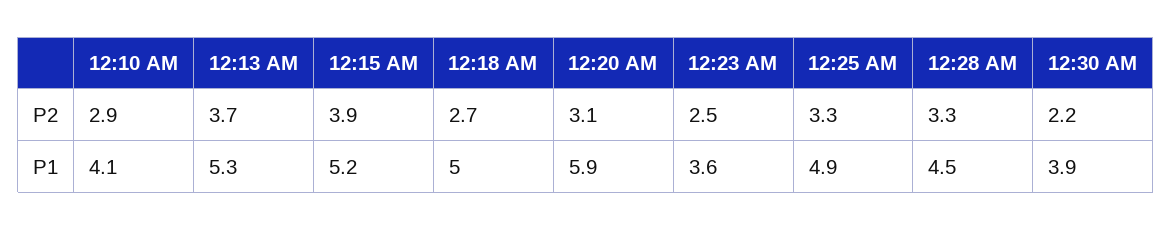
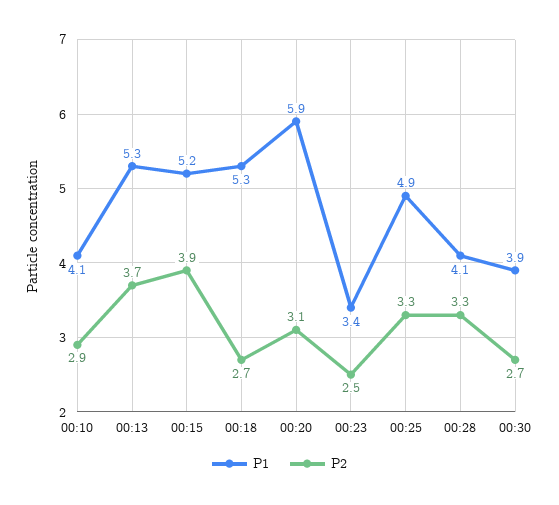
P2, 12:30 AM: 2.2 -> 2.7
P1, 12:18 AM: 5 -> 5.3
P1, 12:23 AM: 3.6 -> 3.4
P1, 12:28 AM: 4.5 -> 4.1

